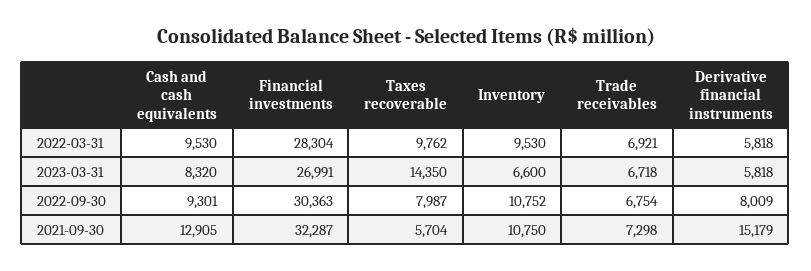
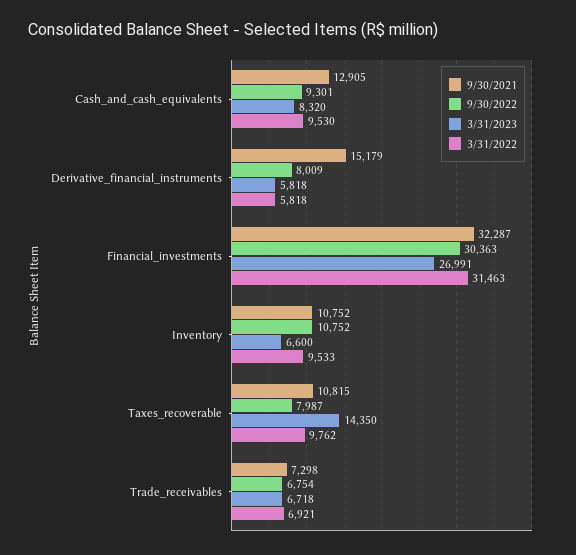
2022-03-31, Financial investments: 28304 -> 31463
2022-03-31, Inventory: 9530 -> 9533
2021-09-30, Taxes recoverable: 5704 -> 10815
2021-09-30, Inventory: 10750 -> 10752

